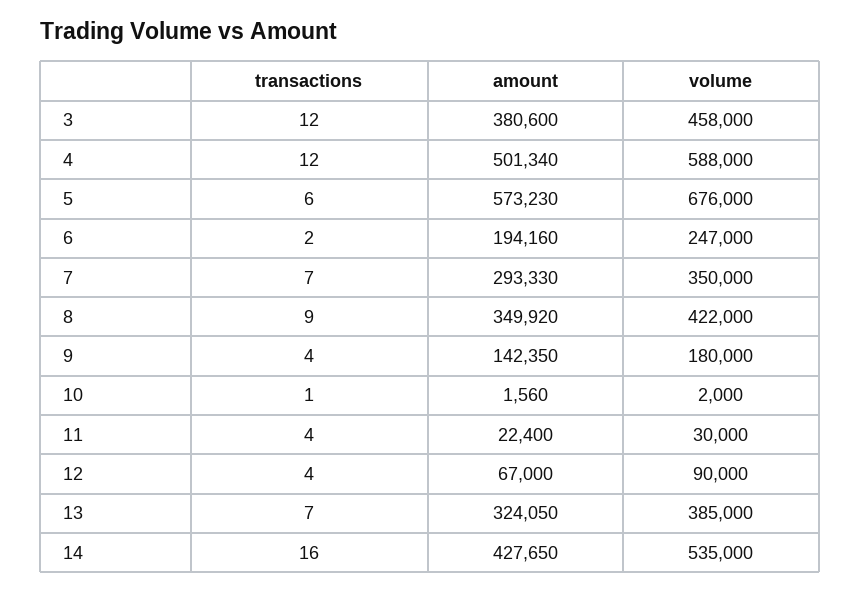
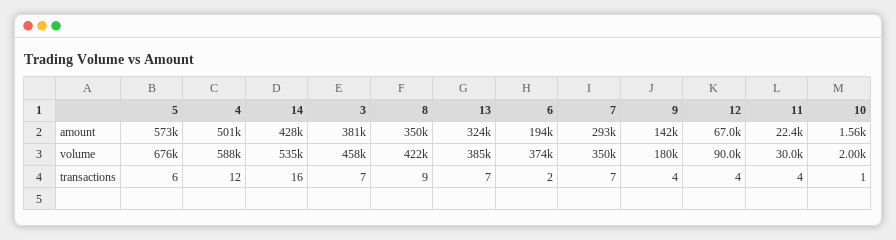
transactions, 3: 12 -> 7
volume, 6: 247000 -> 374000

